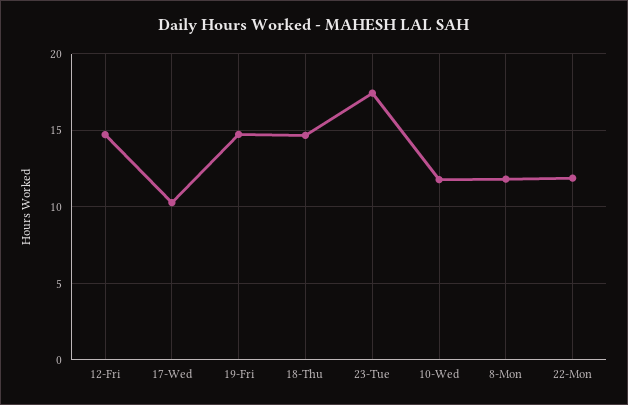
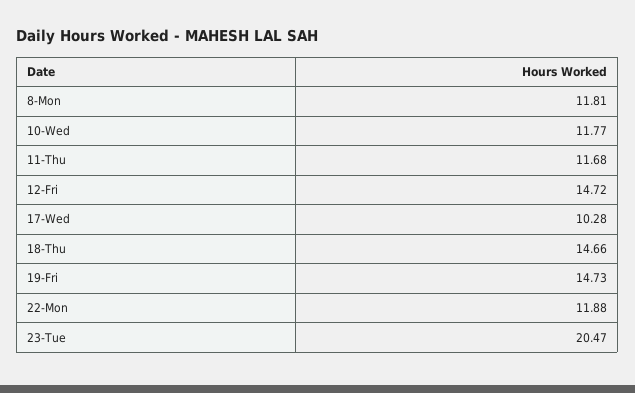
23-Tue: 17.5 -> 20.47
11-Thu: none -> 11.68

